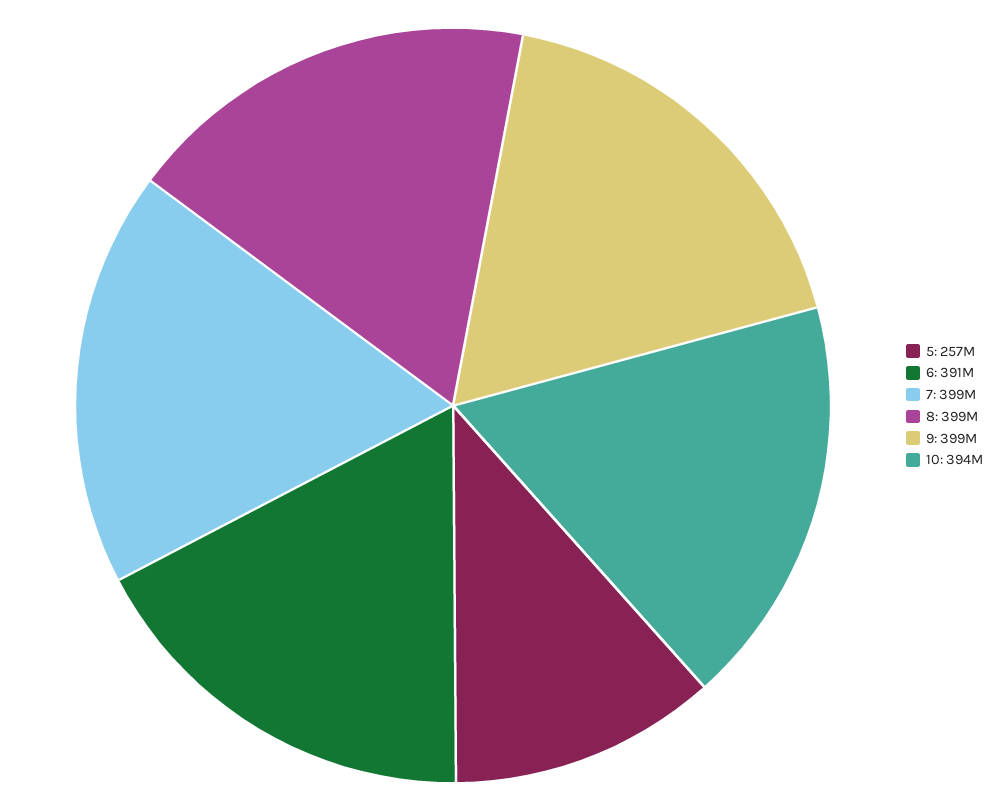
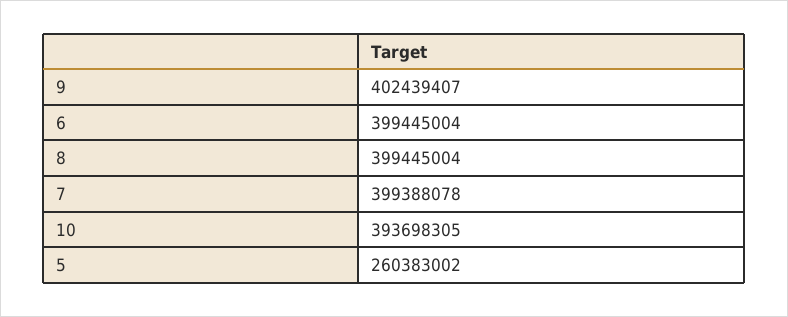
5: 257000000 -> 260383002
6: 391000000 -> 399445004
9: 399000000 -> 402439407

